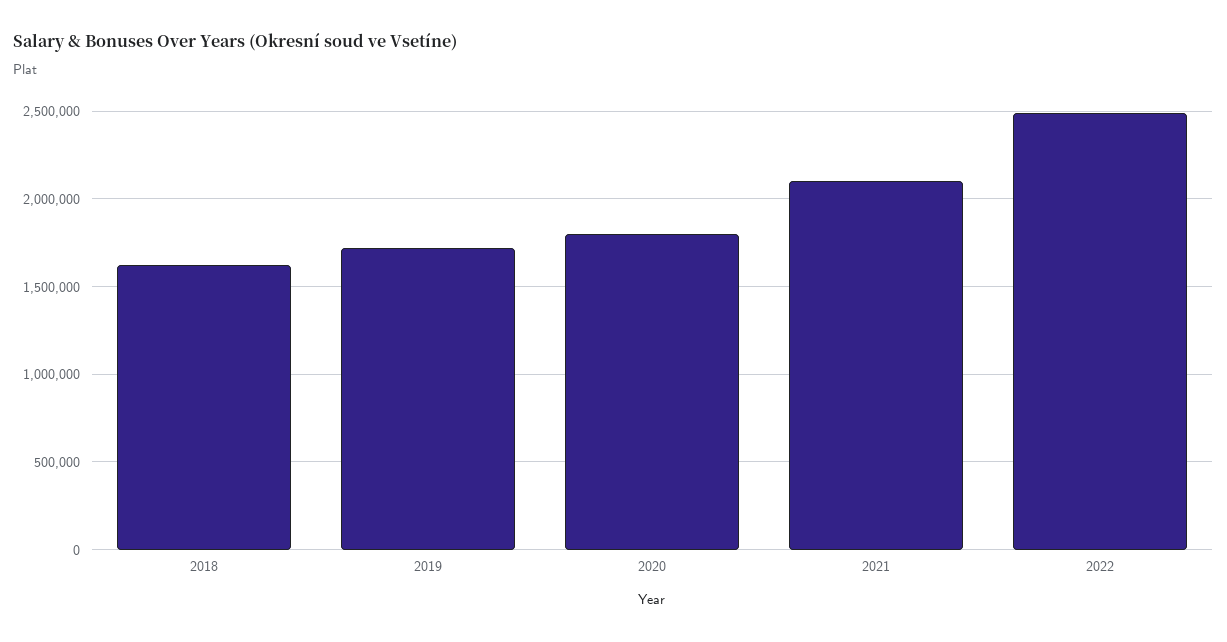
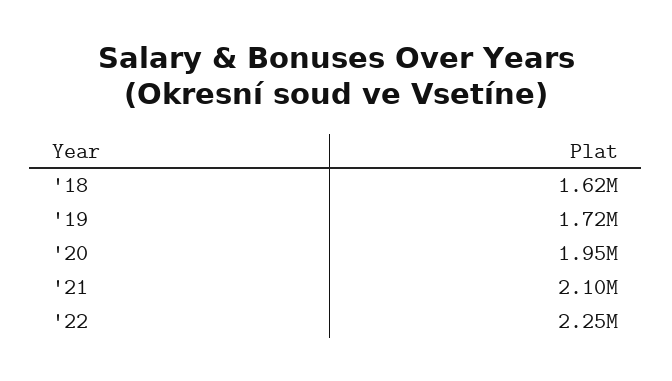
2020: 1800000 -> 1950000
2022: 2500000 -> 2250000

